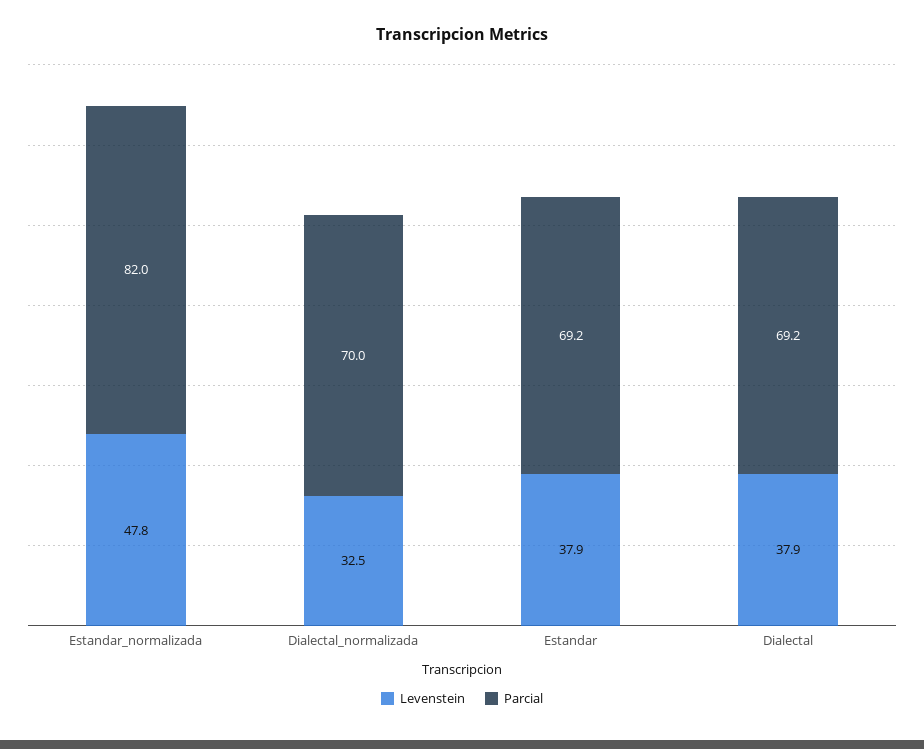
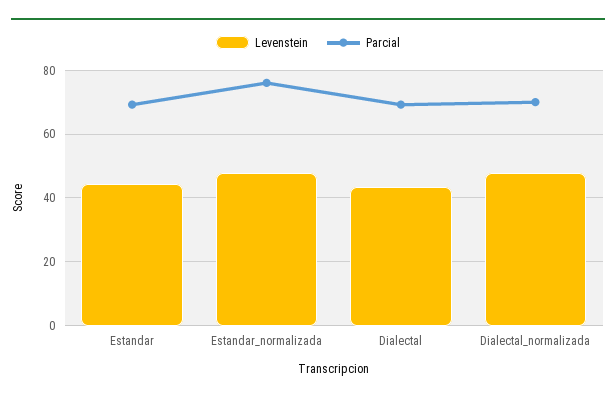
Parcial, Estandar_normalizada: 82 -> 76
Levenstein, Dialectal_normalizada: 32.5 -> 48
Levenstein, Estandar: 37.9 -> 44
Levenstein, Dialectal: 37.9 -> 44

